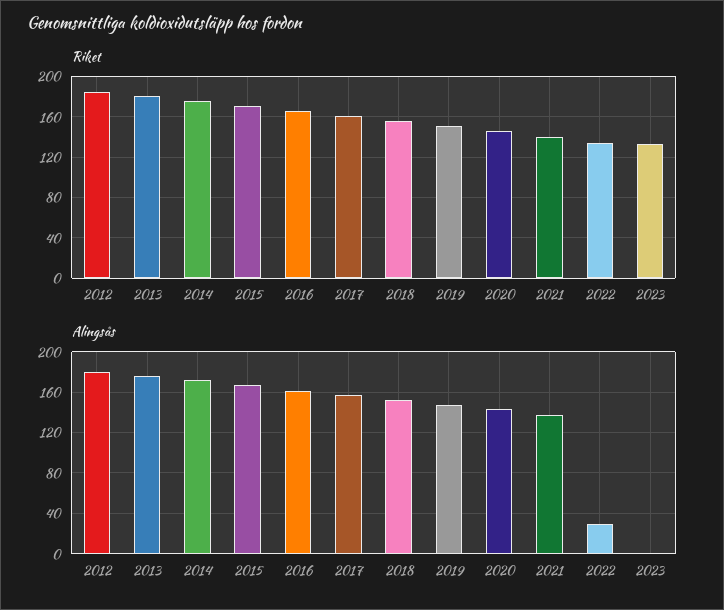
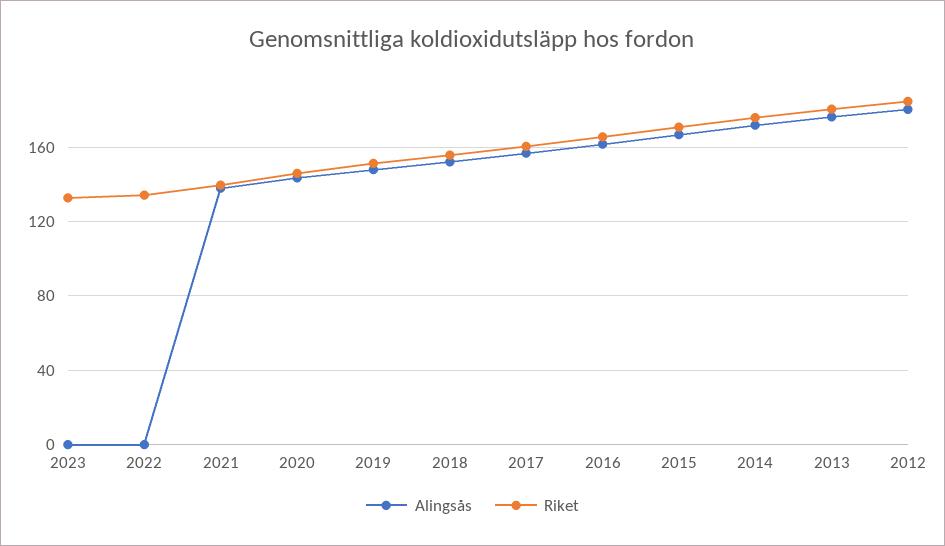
Alingsås, 2022: 30 -> 0

